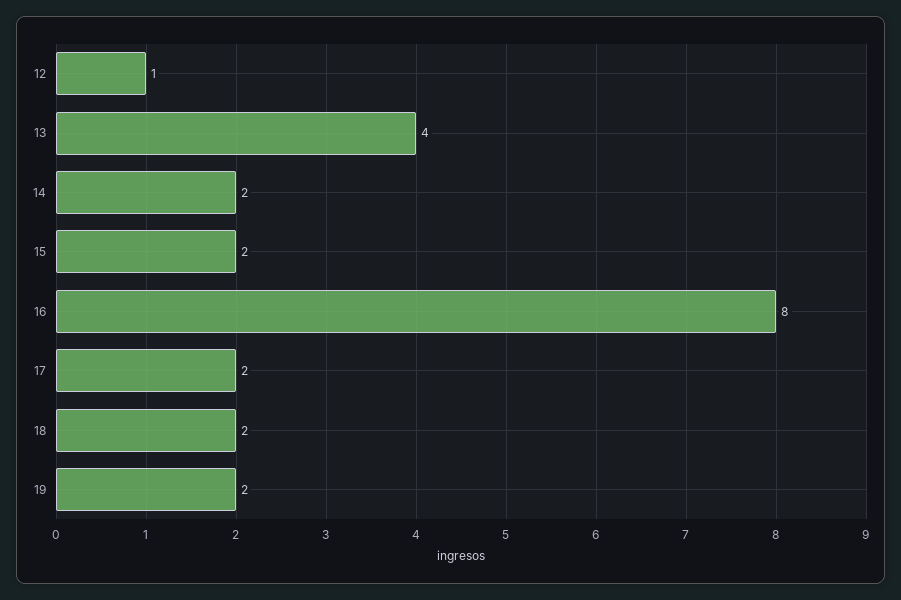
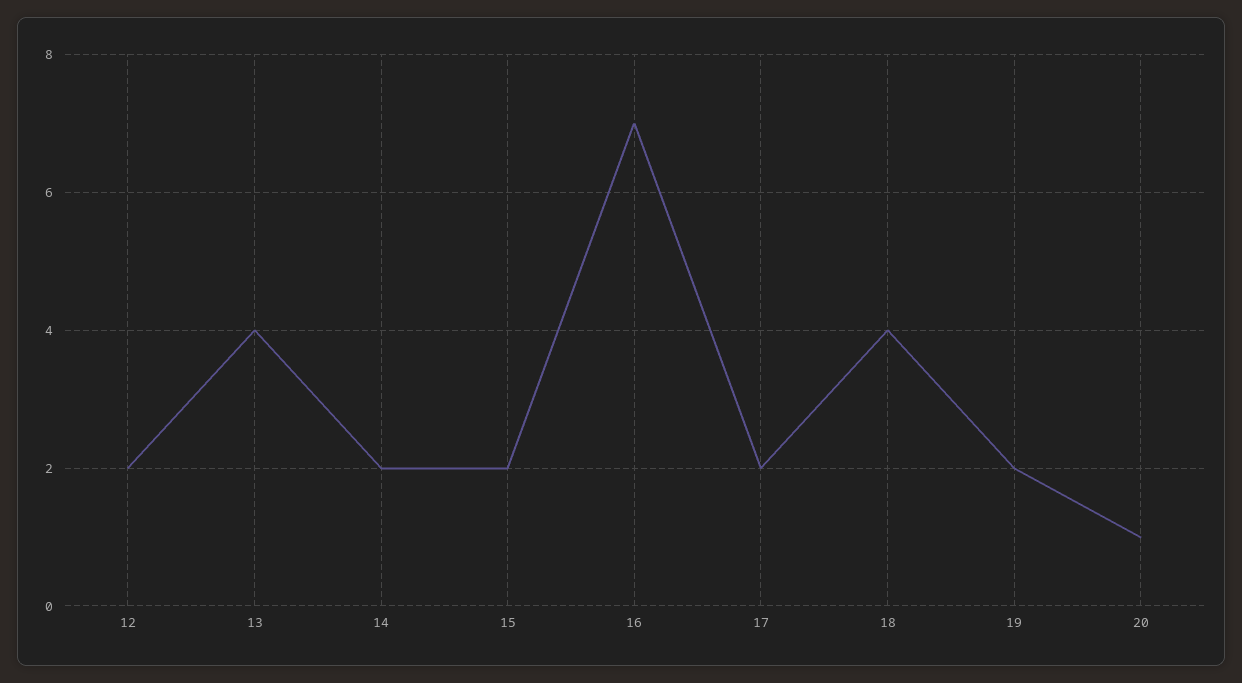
12: 1 -> 2
16: 8 -> 7
18: 2 -> 4
20: none -> 1

